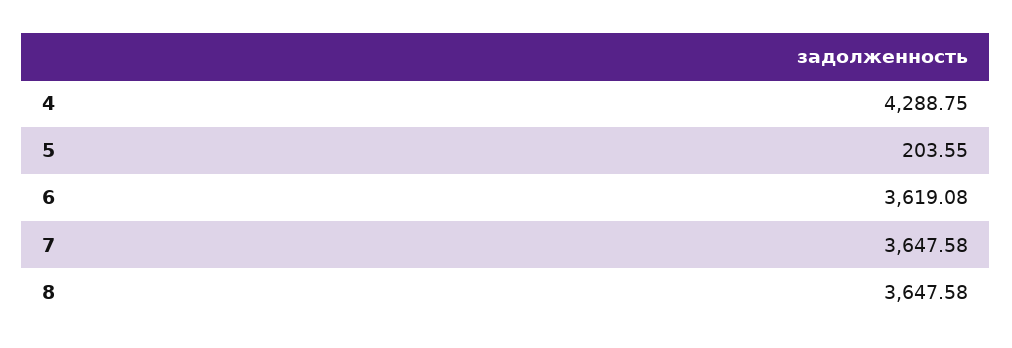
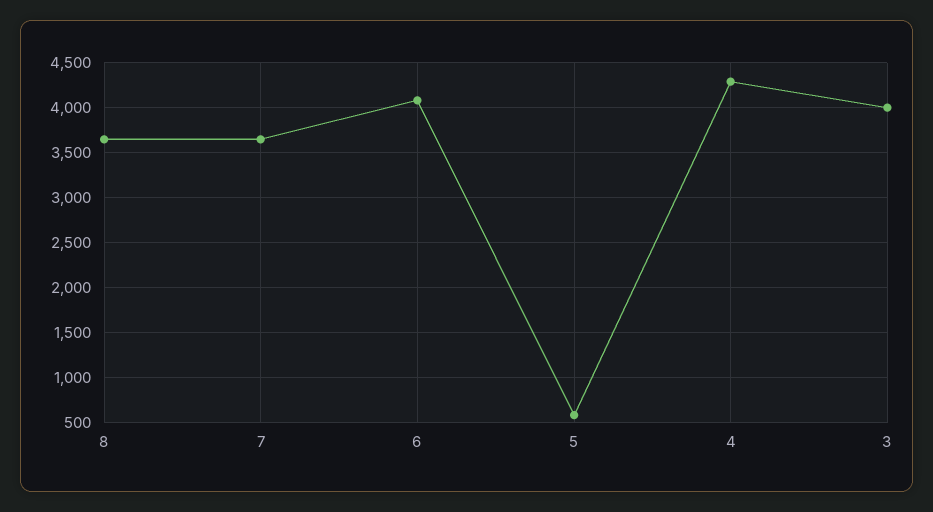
5: 203.55 -> 600
6: 3619.08 -> 4100
3: none -> 4000

